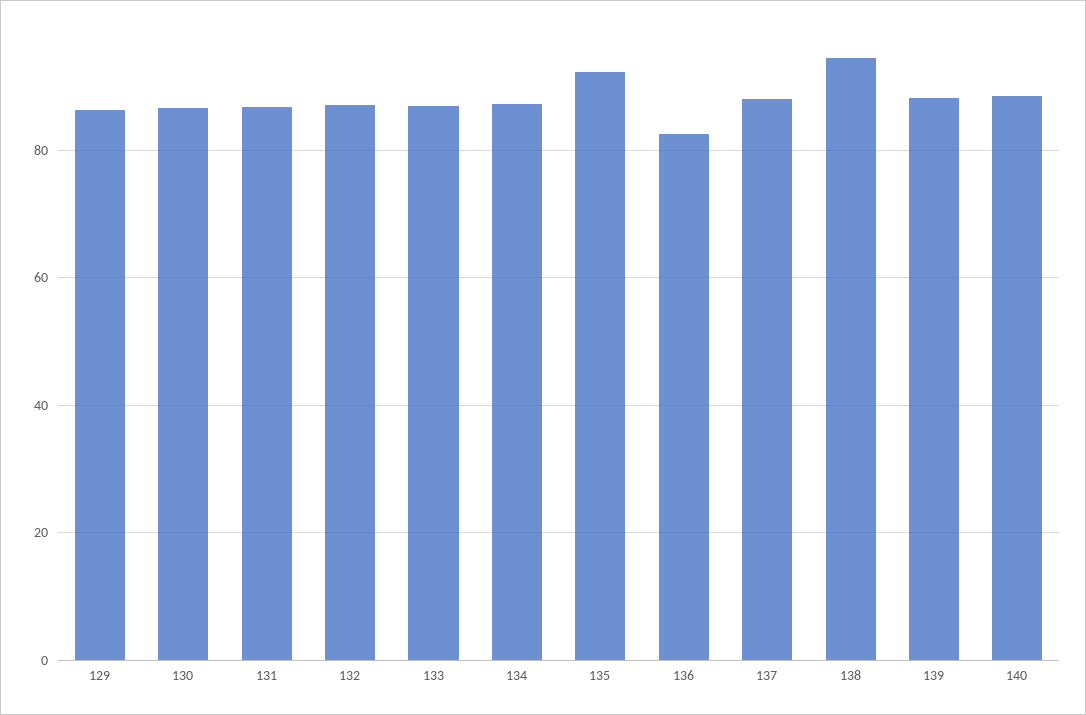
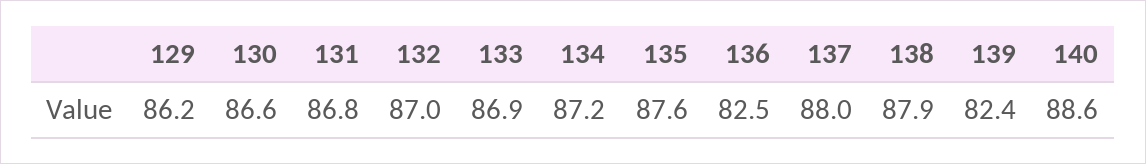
135: 92 -> 87.6
138: 94 -> 87.9
139: 88 -> 82.4

